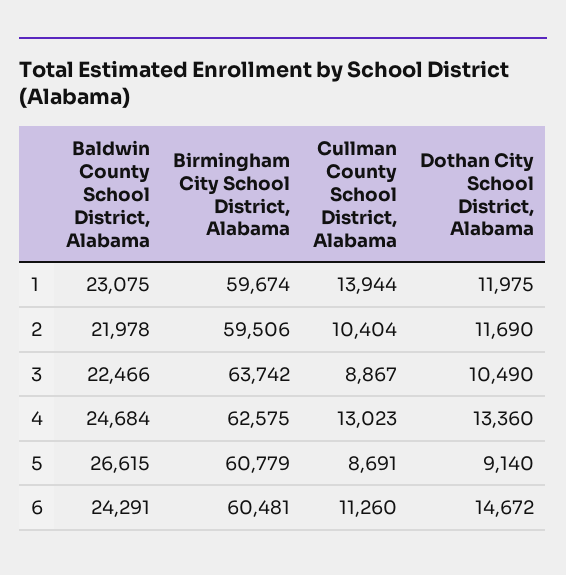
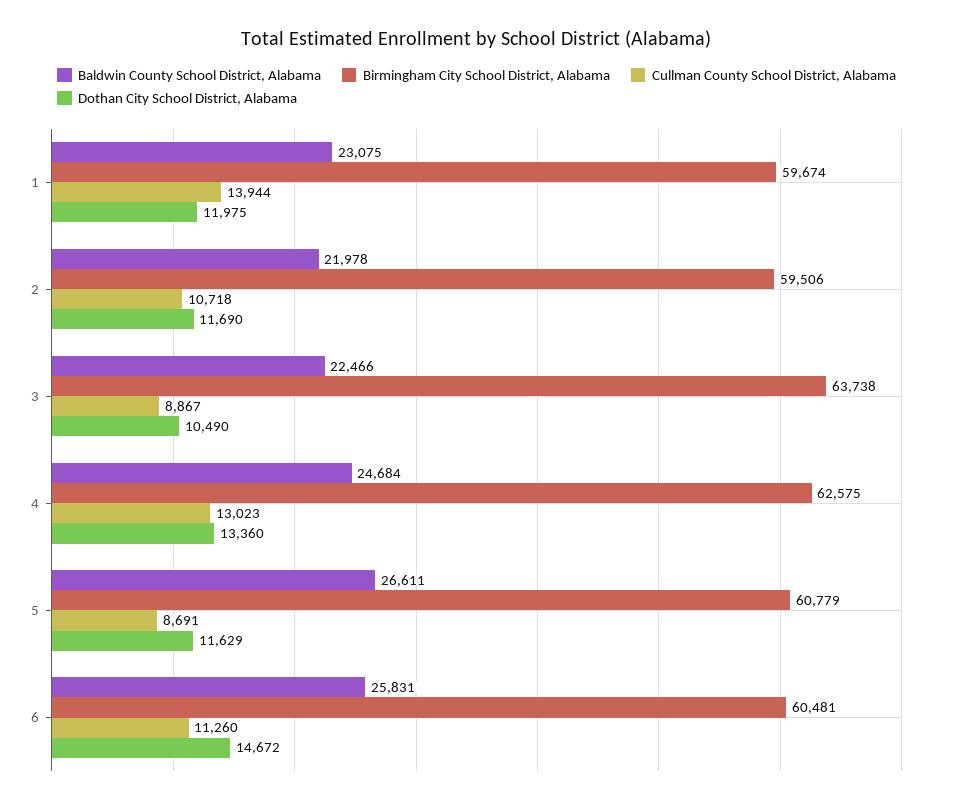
Cullman County School District, Alabama, 2: 10404 -> 10718
Birmingham City School District, Alabama, 3: 63742 -> 63738
Baldwin County School District, Alabama, 5: 26615 -> 26611
Dothan City School District, Alabama, 5: 9140 -> 11629
Baldwin County School District, Alabama, 6: 24291 -> 25831

